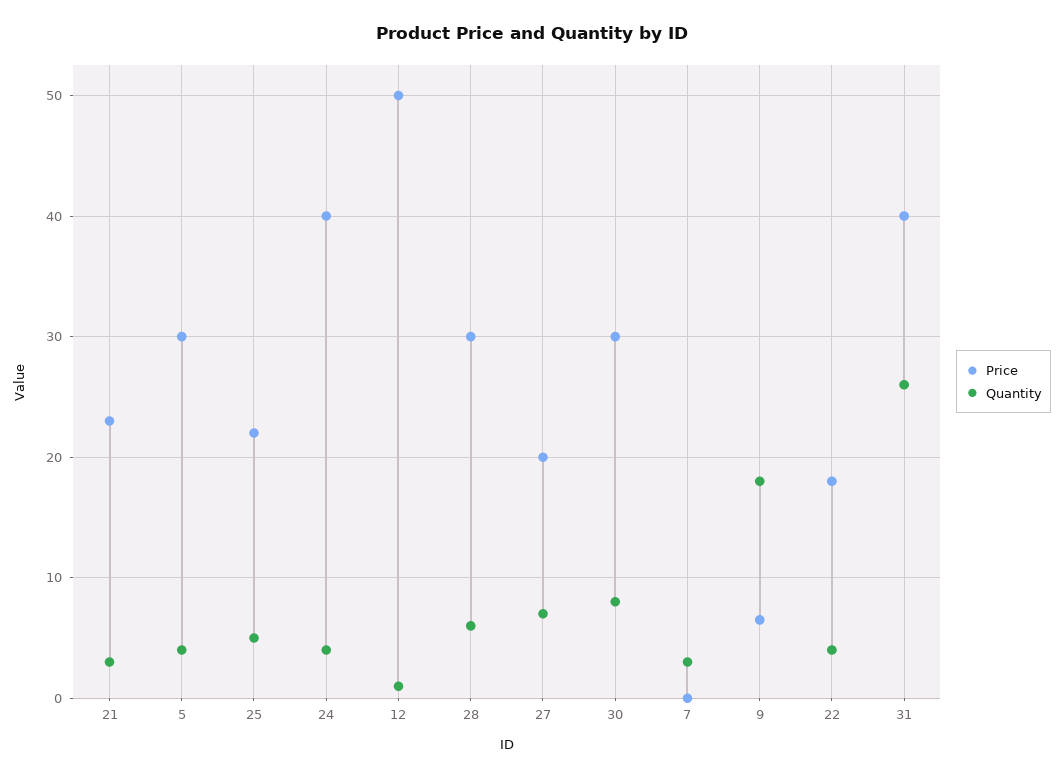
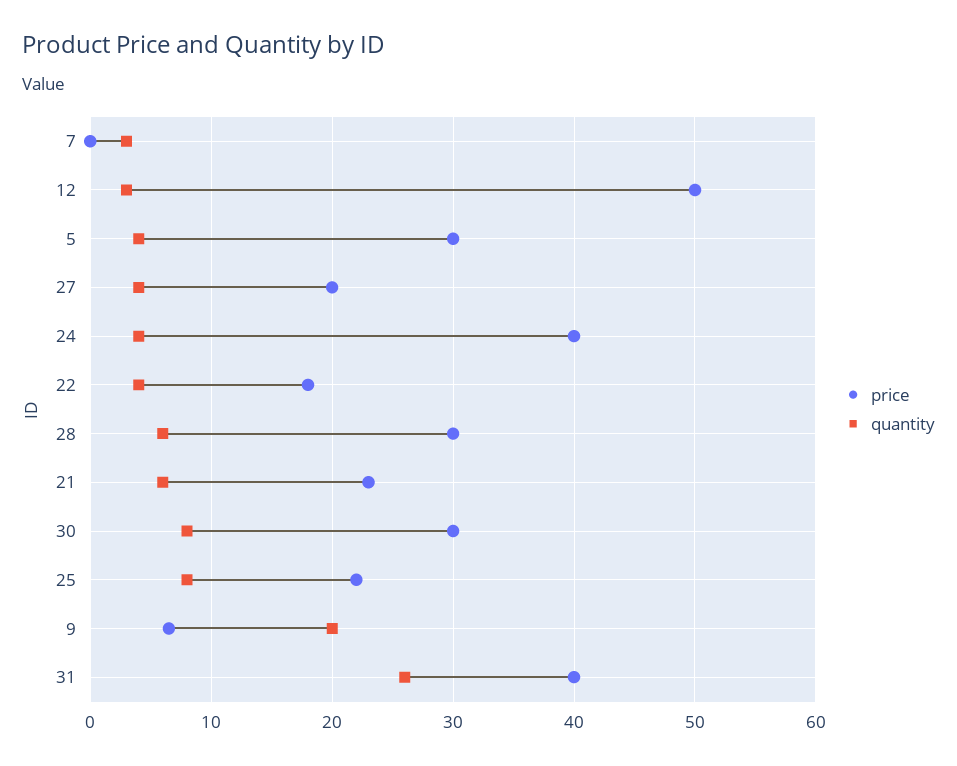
Quantity, 21: 3 -> 6
Quantity, 25: 5 -> 8
Quantity, 12: 1 -> 3
Quantity, 27: 7 -> 4
Quantity, 9: 18 -> 20

